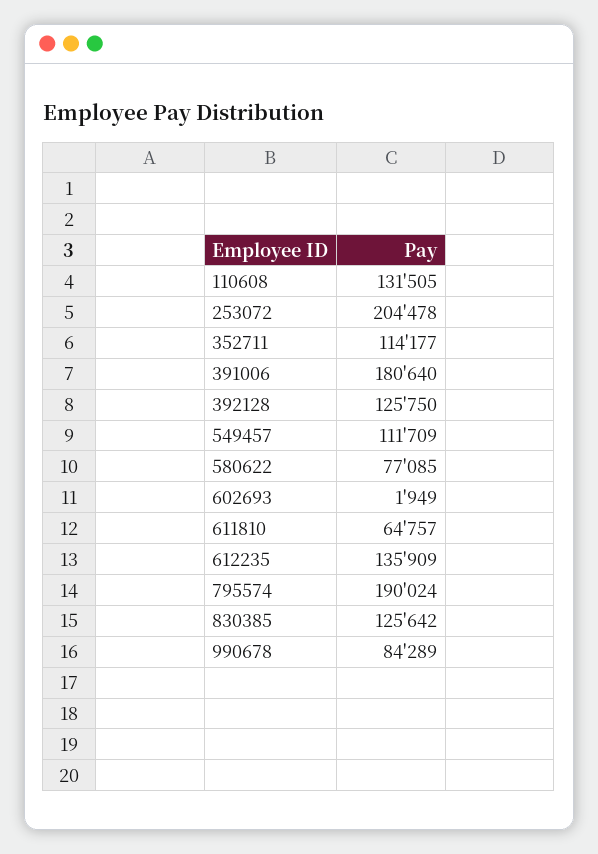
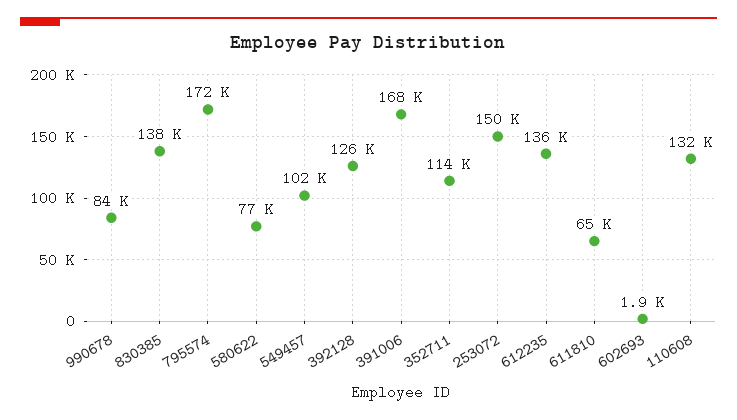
253072: 204478 -> 150000
391006: 180640 -> 168000
549457: 111709 -> 102000
795574: 190024 -> 172000
830385: 125642 -> 138000

